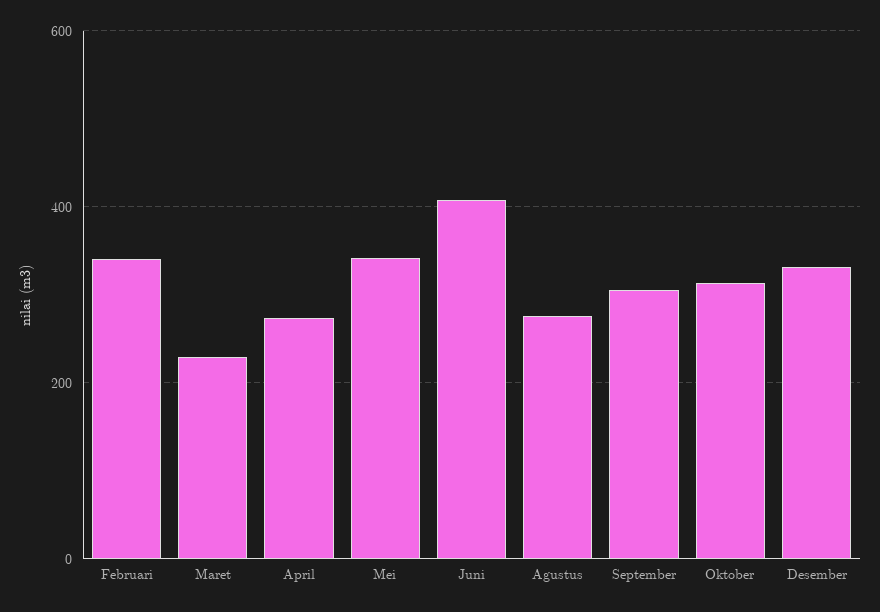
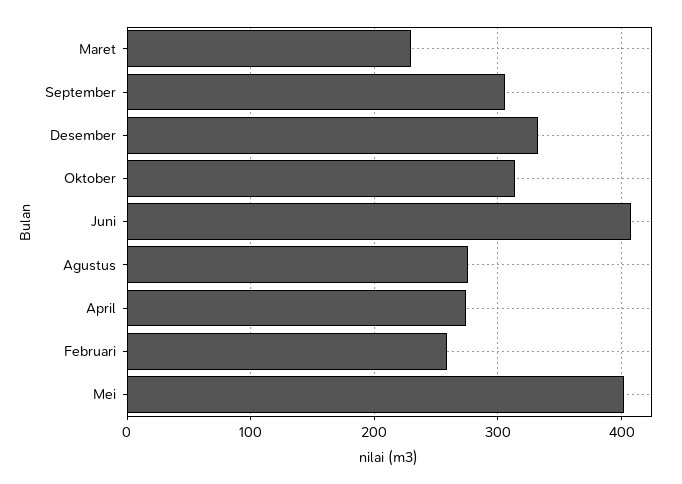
Februari: 340 -> 260
Mei: 340 -> 400

